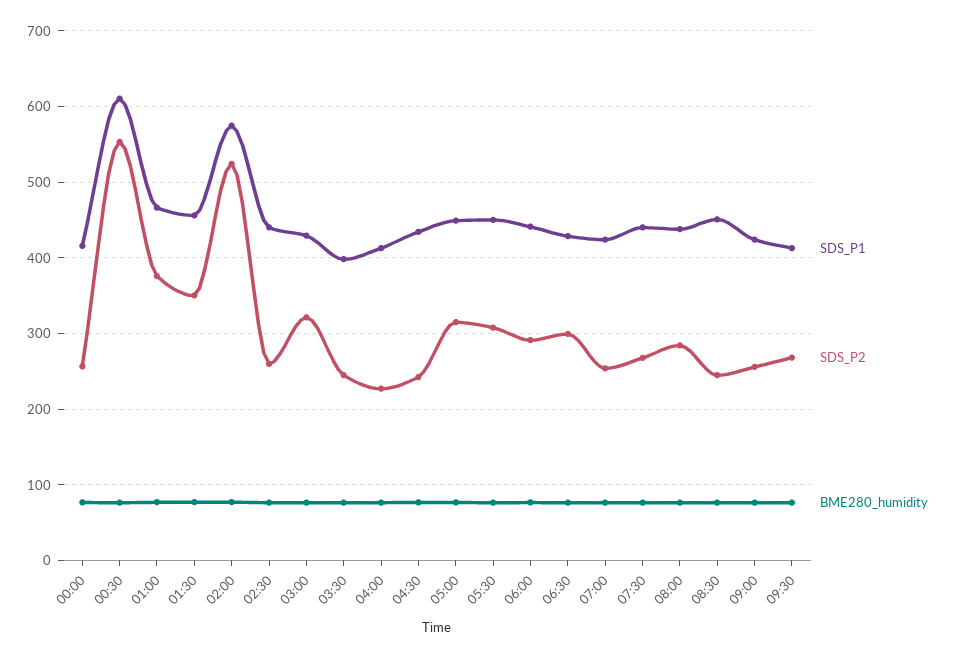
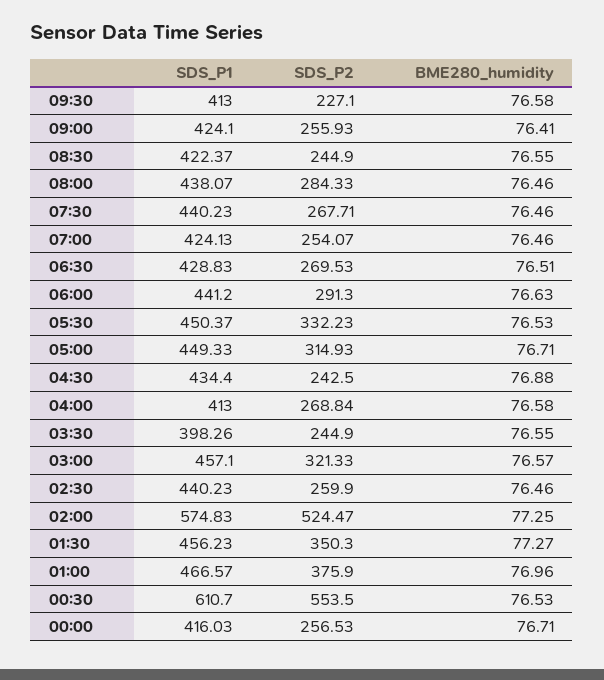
SDS_P1, 03:00: 430 -> 457.1
SDS_P2, 04:00: 230 -> 268.84
SDS_P2, 05:30: 310 -> 332.23
SDS_P2, 06:30: 300 -> 269.53
SDS_P1, 08:30: 450 -> 422.37
SDS_P2, 09:30: 270 -> 227.1

